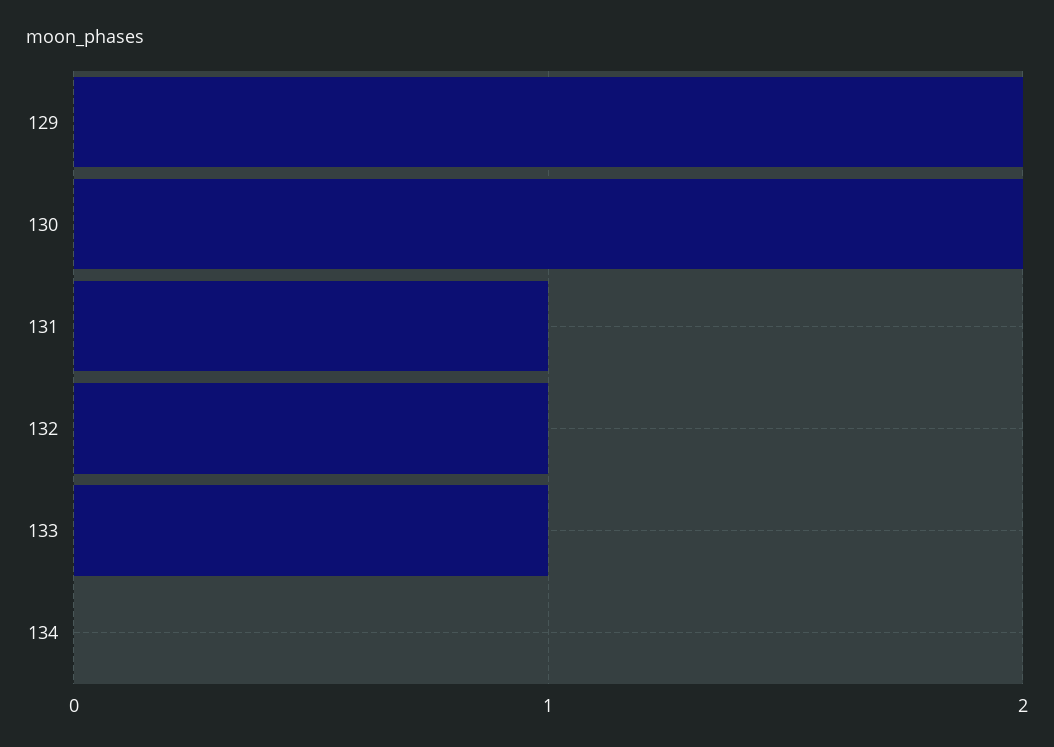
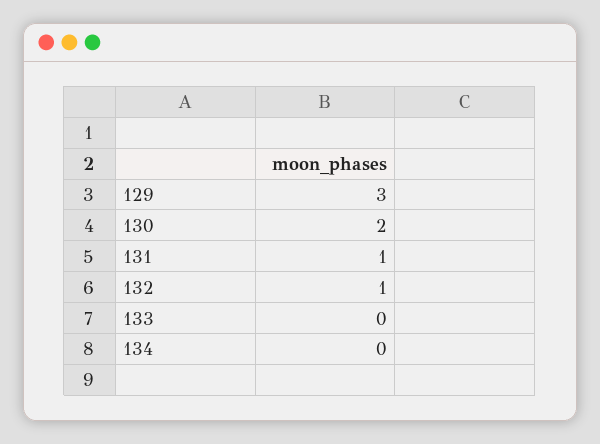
129: 2 -> 3
133: 1 -> 0

